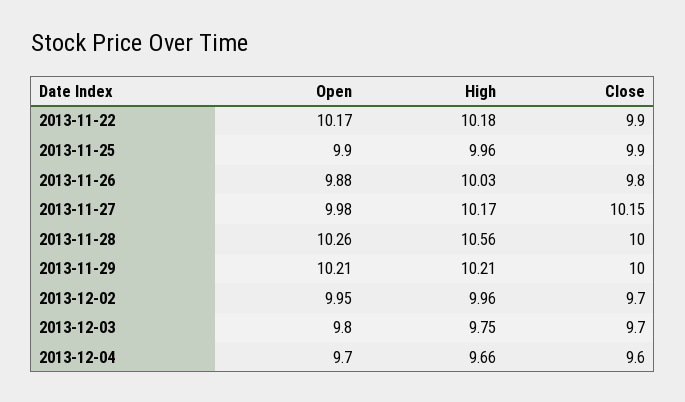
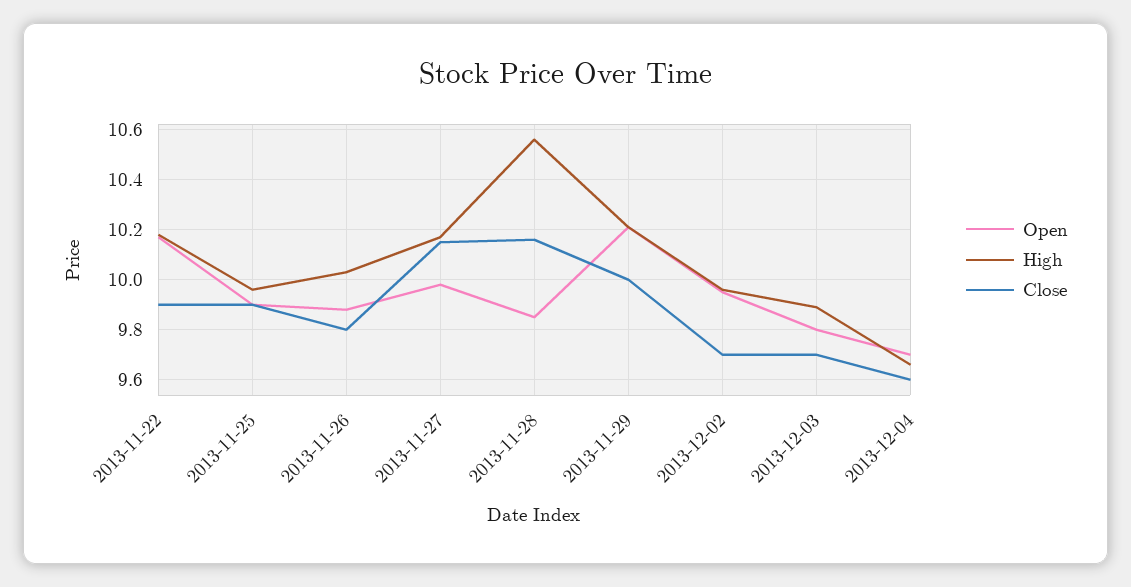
Open, 2013-11-28: 10.26 -> 9.85
Close, 2013-11-28: 10 -> 10.15
High, 2013-12-03: 9.75 -> 9.9

